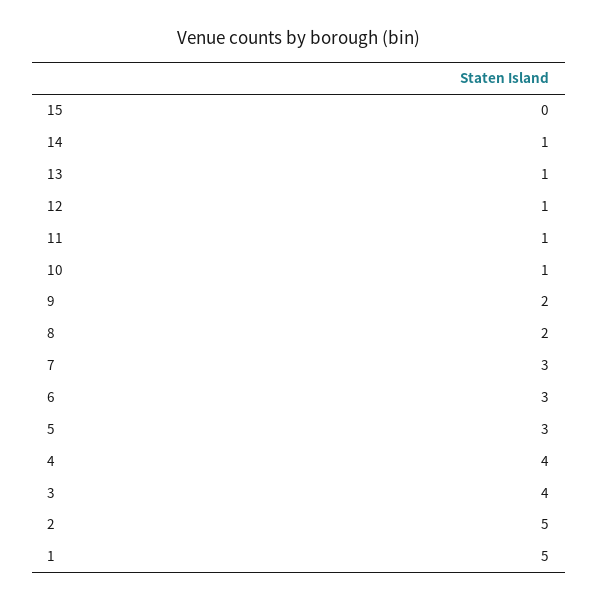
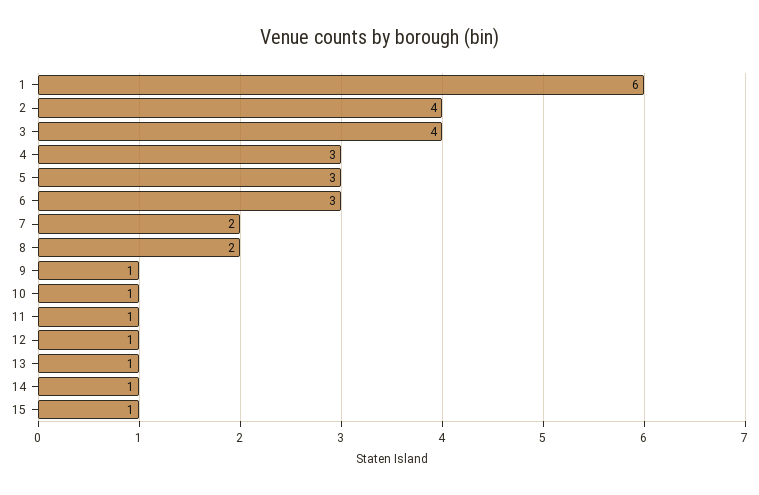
15: 0 -> 1
9: 2 -> 1
7: 3 -> 2
4: 4 -> 3
2: 5 -> 4
1: 5 -> 6

